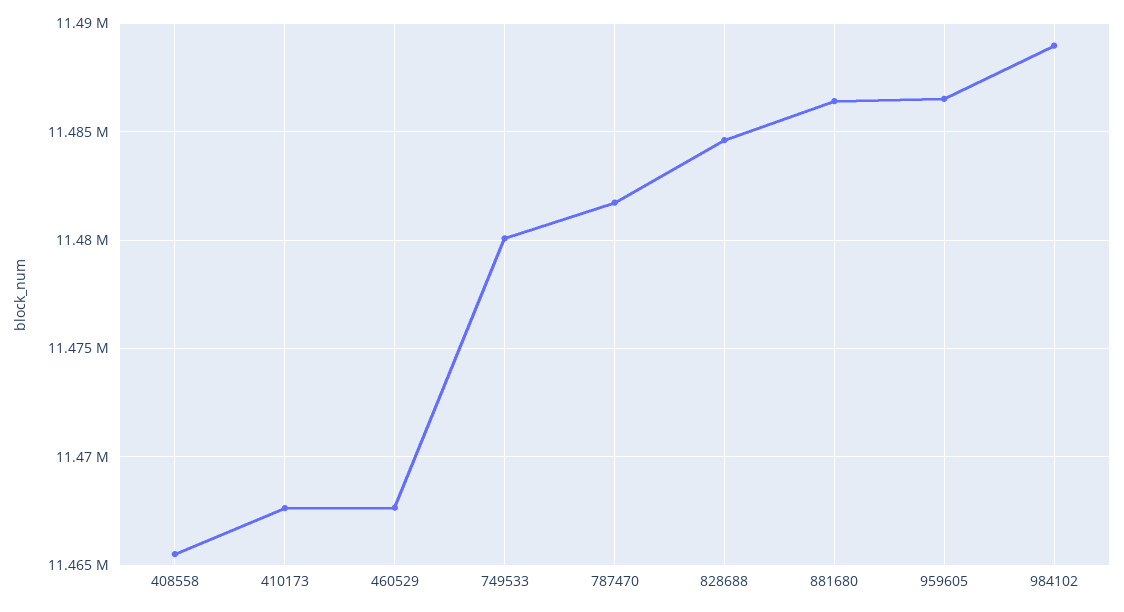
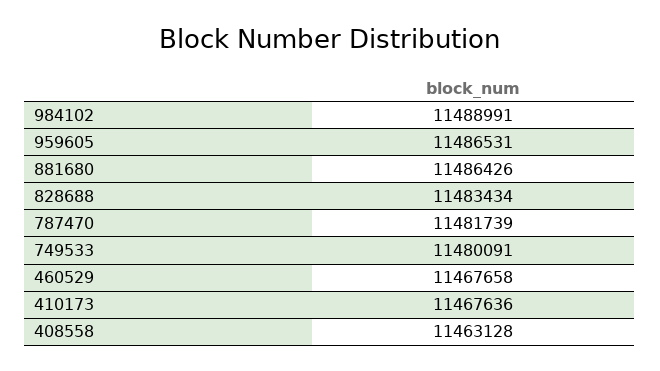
408558: 11465500 -> 11463128
828688: 11484500 -> 11483434

